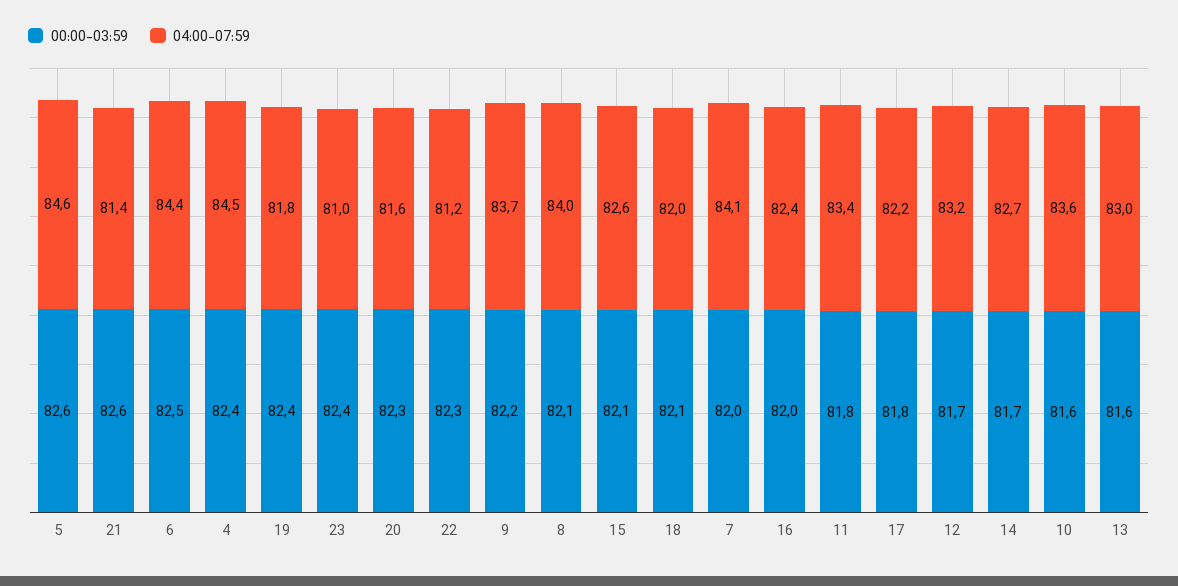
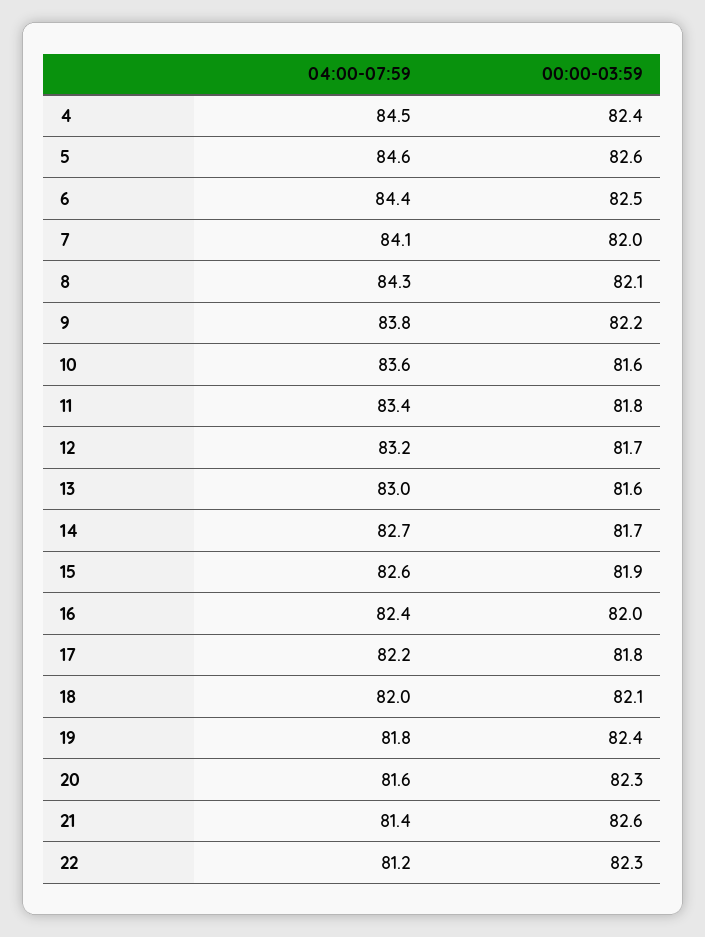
00:00-03:59, 23: 82.4 -> none
04:00-07:59, 23: 81 -> none
04:00-07:59, 9: 83.7 -> 83.8
04:00-07:59, 8: 84 -> 84.3
00:00-03:59, 15: 82.1 -> 81.9

